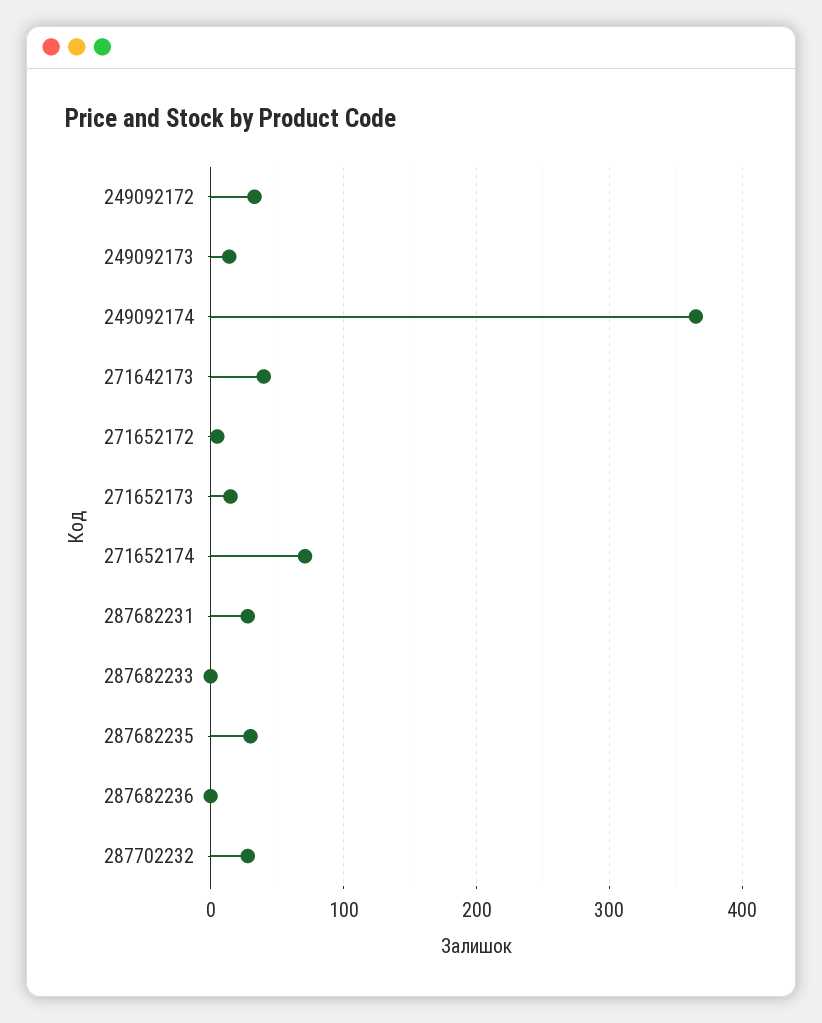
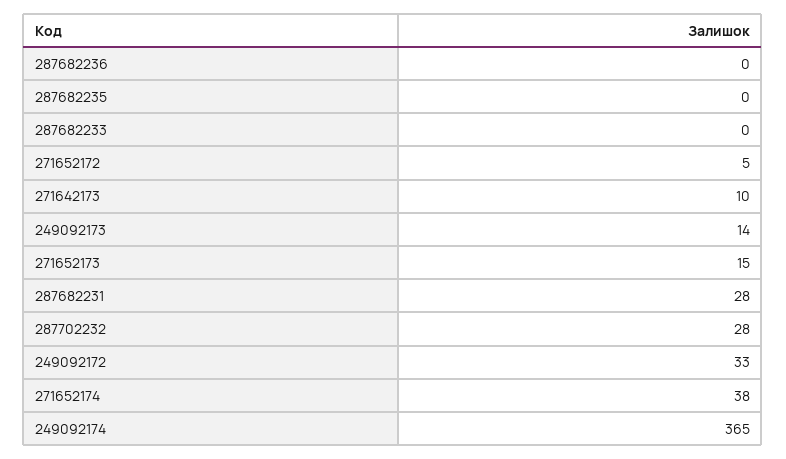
271642173: 40 -> 10
271652174: 70 -> 38
287682235: 30 -> 0

